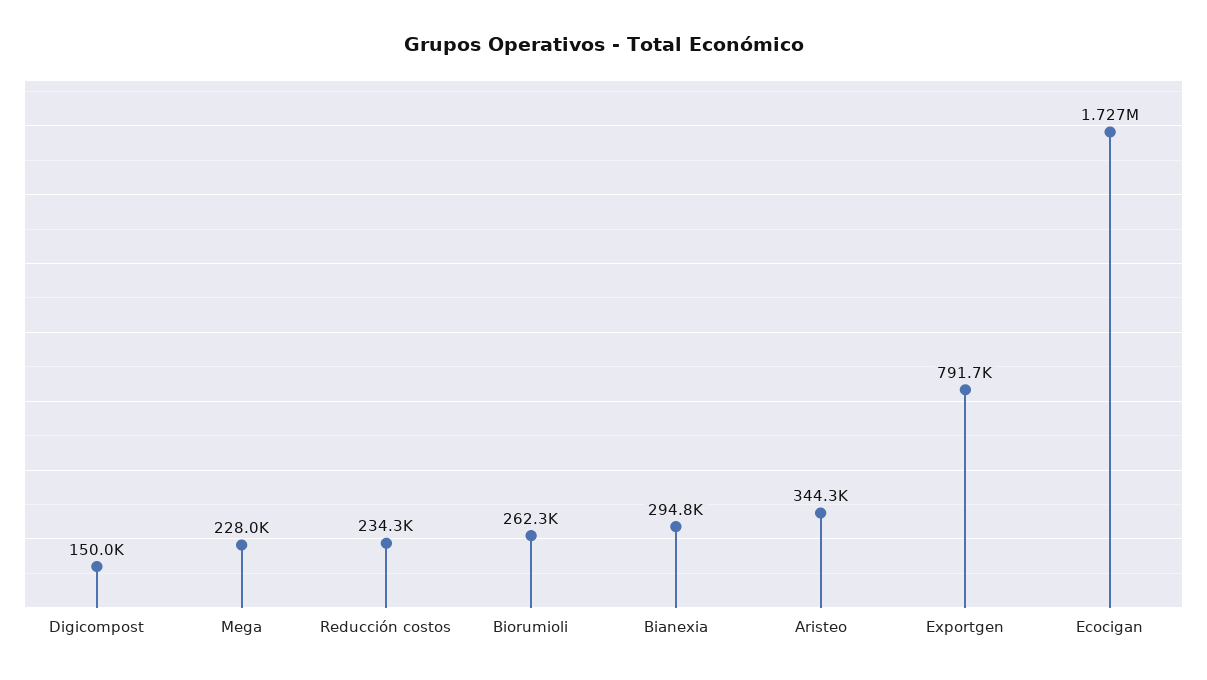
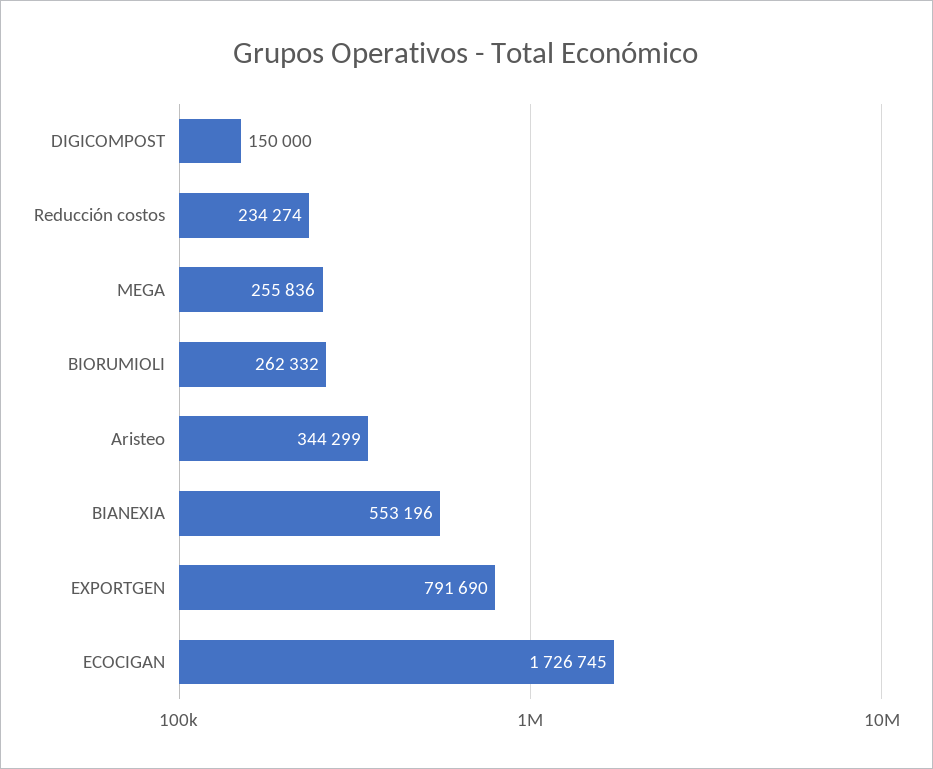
Mega: 228000 -> 255836
Bianexia: 294800 -> 553196

